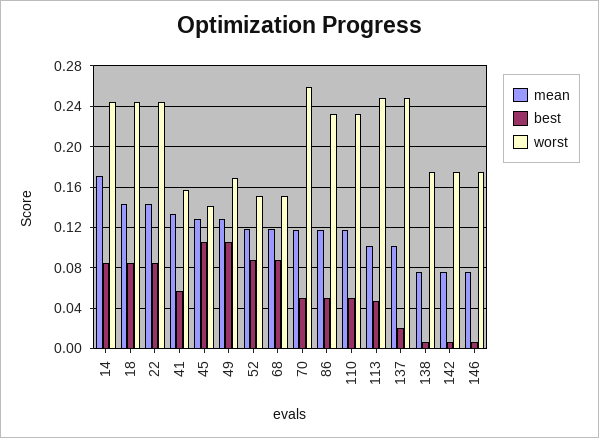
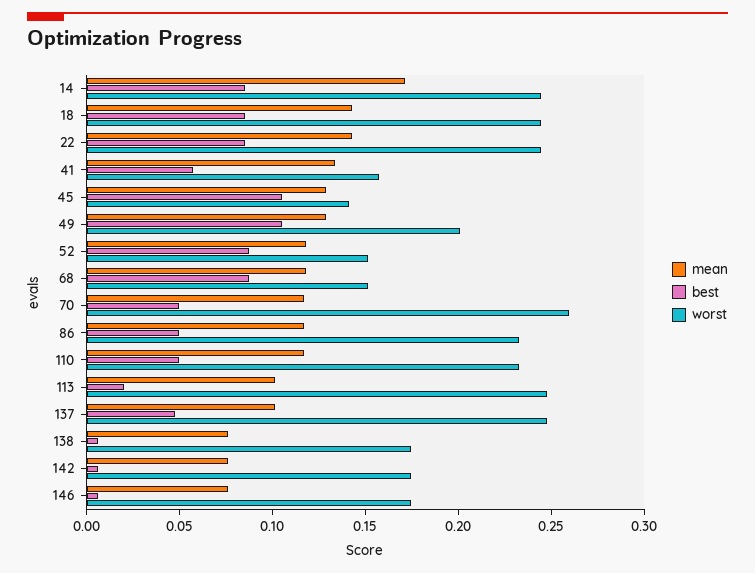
worst, 49: 0.17 -> 0.2
best, 113: 0.05 -> 0.02
best, 137: 0.02 -> 0.05

